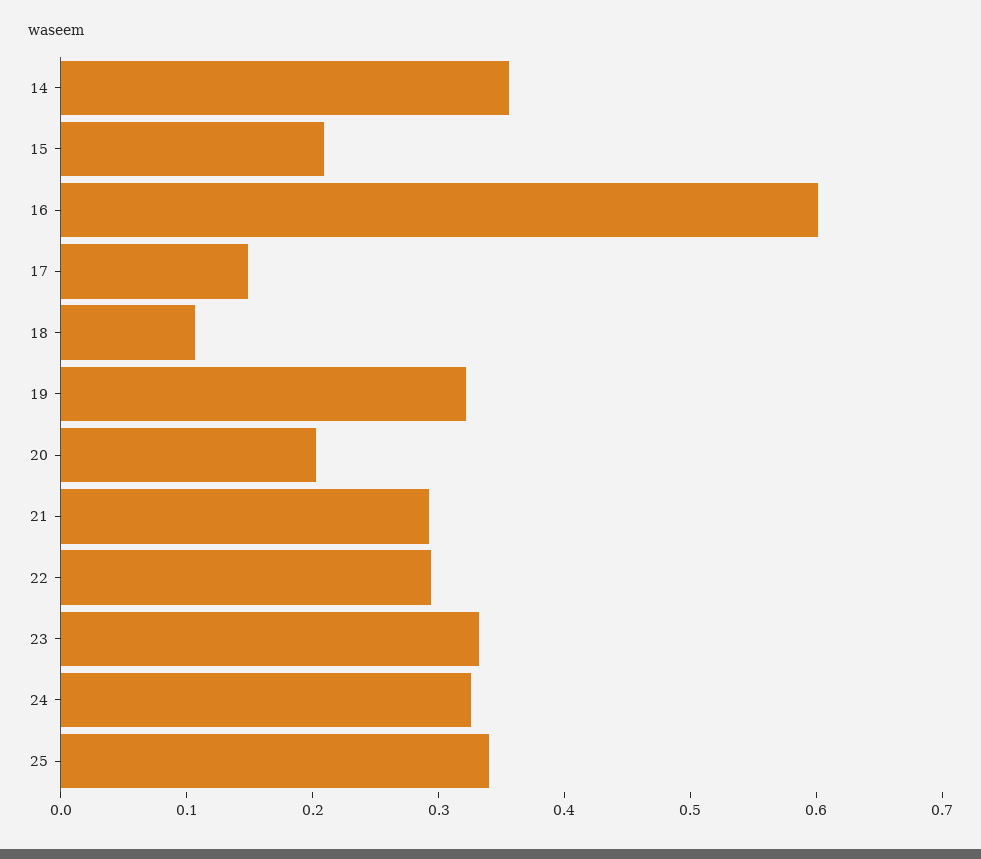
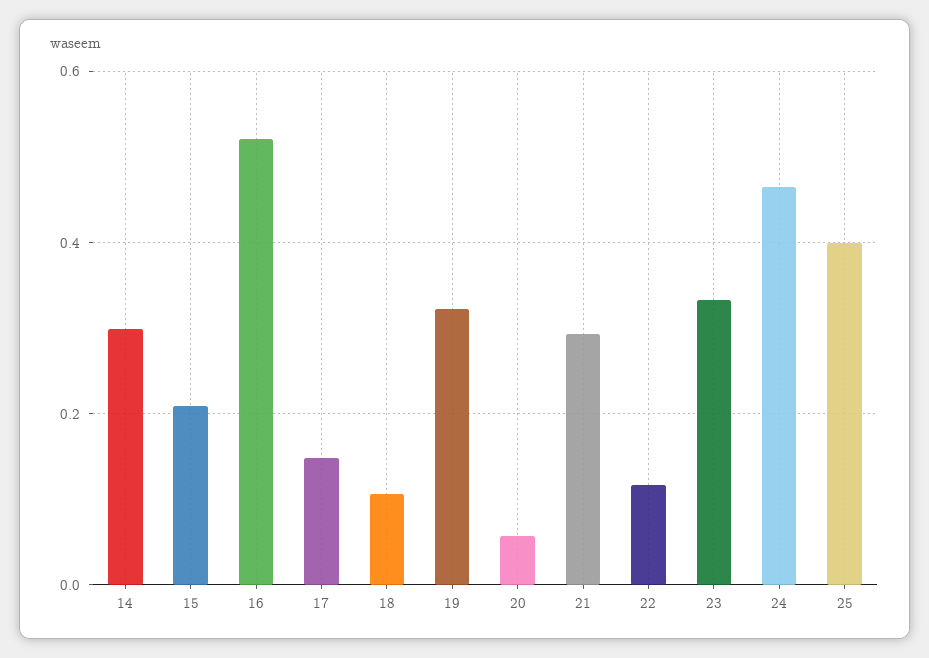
14: 0.36 -> 0.3
16: 0.6 -> 0.52
20: 0.2 -> 0.06
22: 0.3 -> 0.12
24: 0.32 -> 0.46
25: 0.34 -> 0.4

